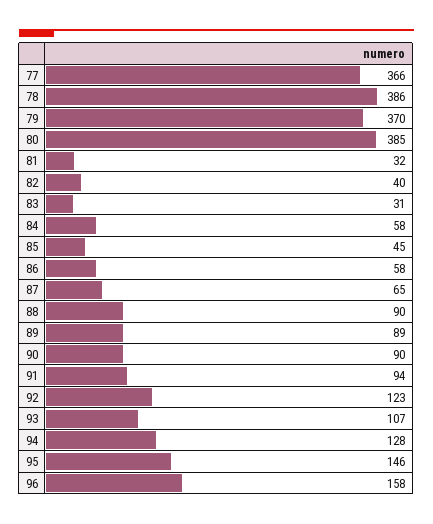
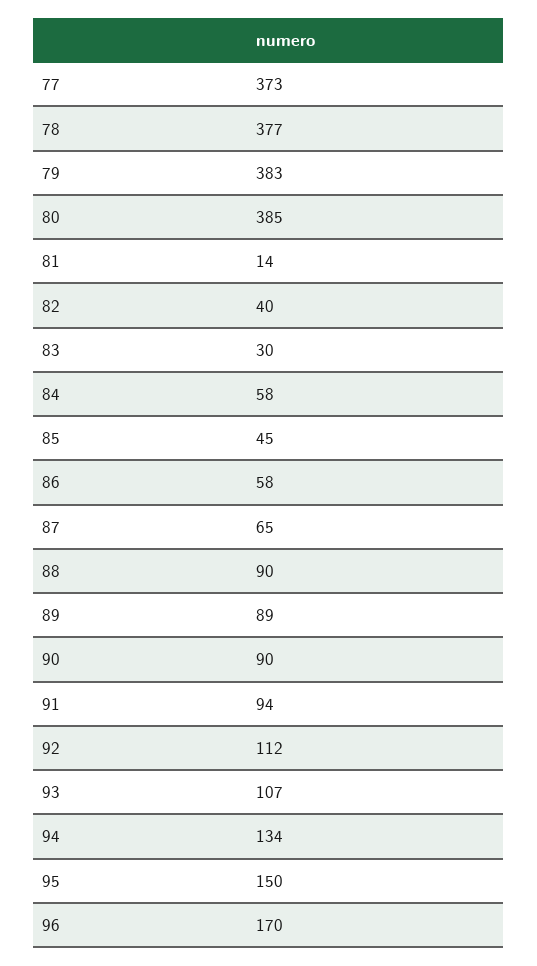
77: 366 -> 373
78: 386 -> 377
79: 370 -> 383
81: 32 -> 14
83: 31 -> 30
92: 123 -> 112
94: 128 -> 134
95: 146 -> 150
96: 158 -> 170

